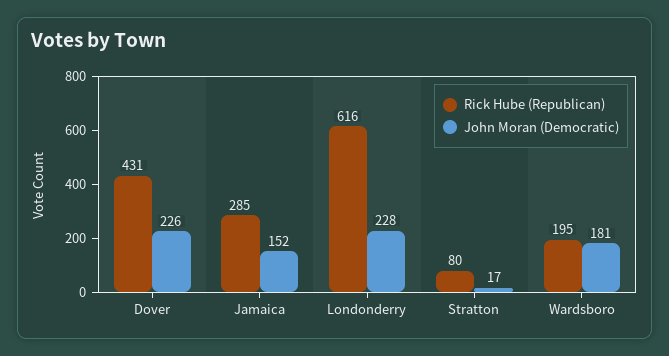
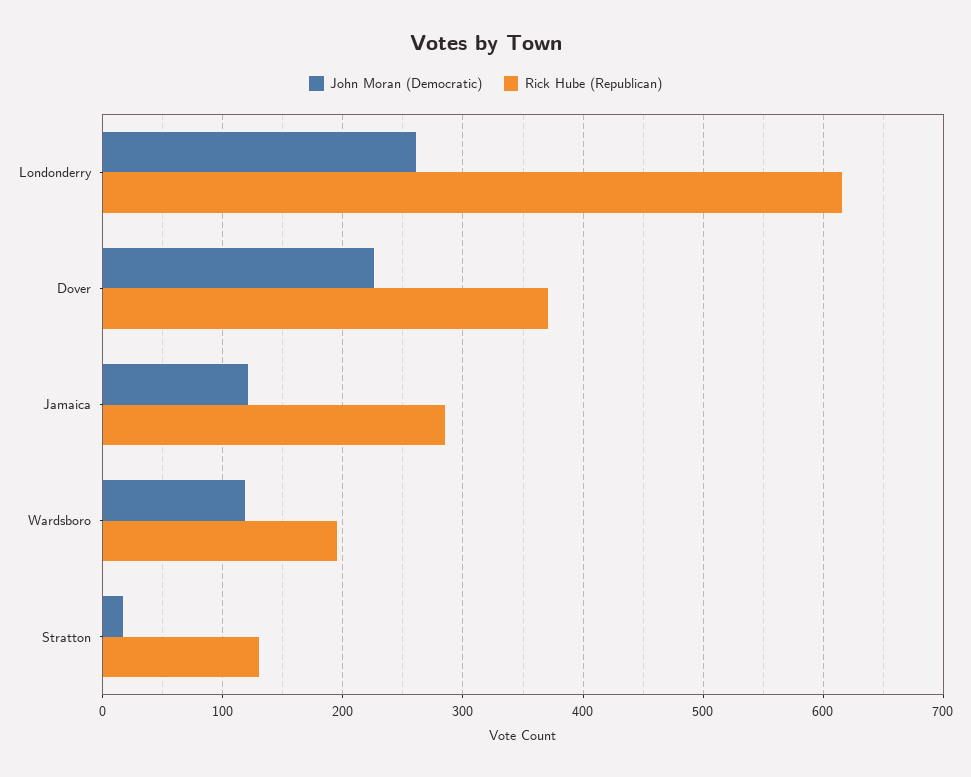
Rick Hube (Republican), Dover: 431 -> 370
John Moran (Democratic), Jamaica: 152 -> 120
John Moran (Democratic), Londonderry: 228 -> 260
Rick Hube (Republican), Stratton: 80 -> 130
John Moran (Democratic), Wardsboro: 181 -> 120

